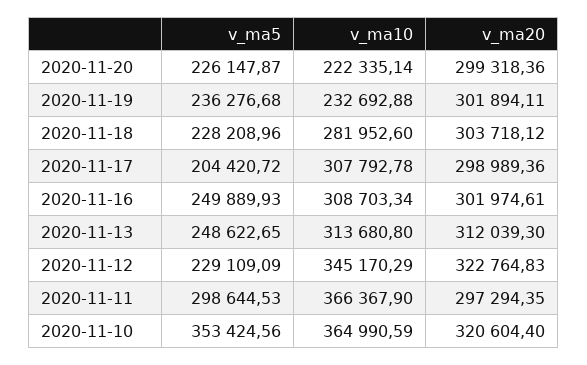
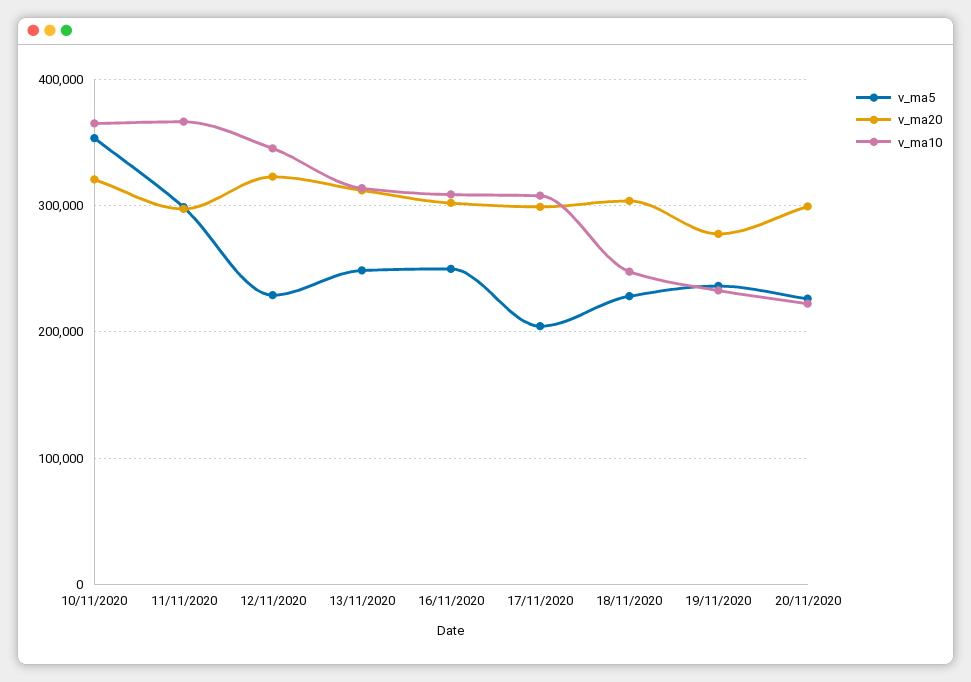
v_ma20, 2020-11-19: 301894.11 -> 280000
v_ma10, 2020-11-18: 281952.6 -> 250000

